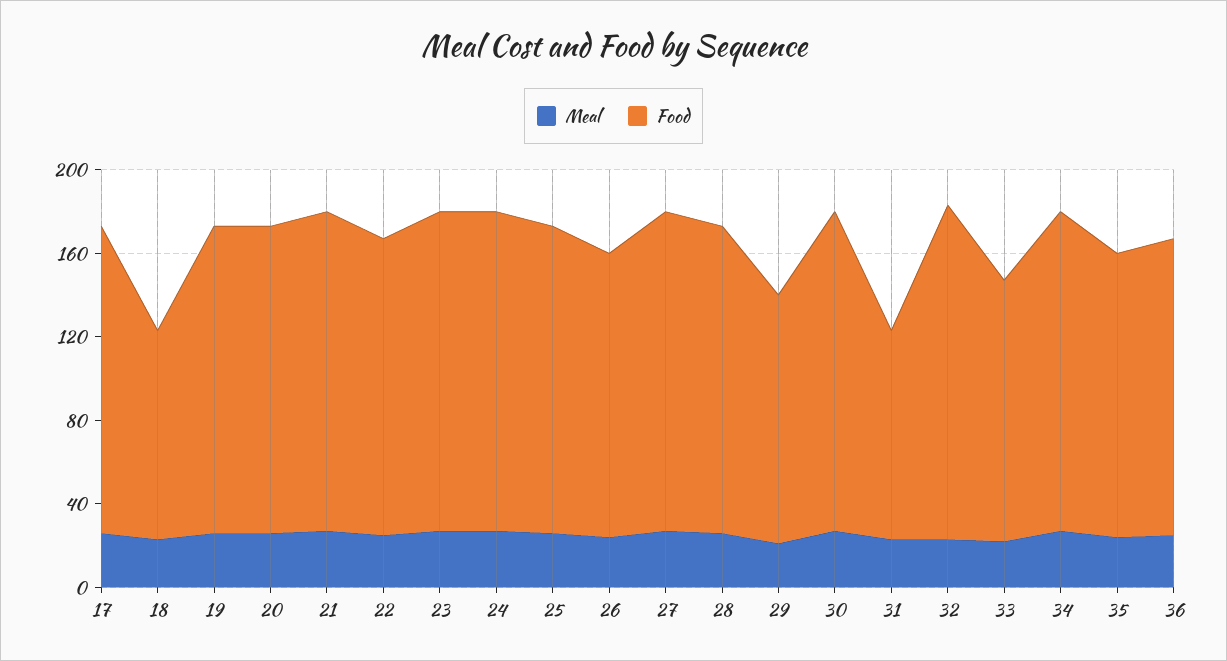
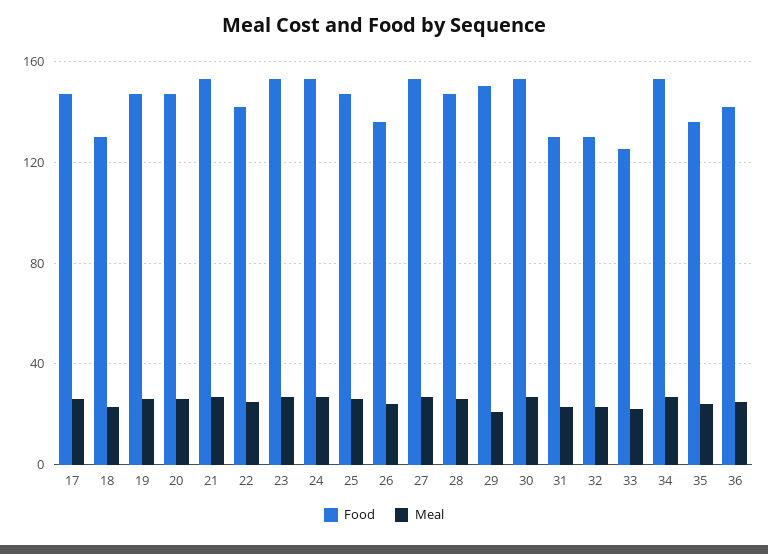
Food, 18: 100 -> 130
Food, 29: 120 -> 150
Food, 31: 100 -> 130
Food, 32: 160 -> 130

